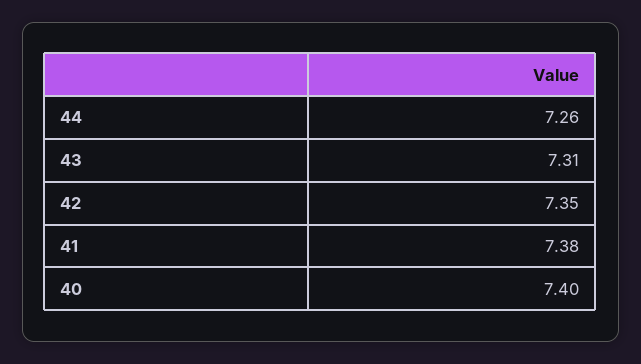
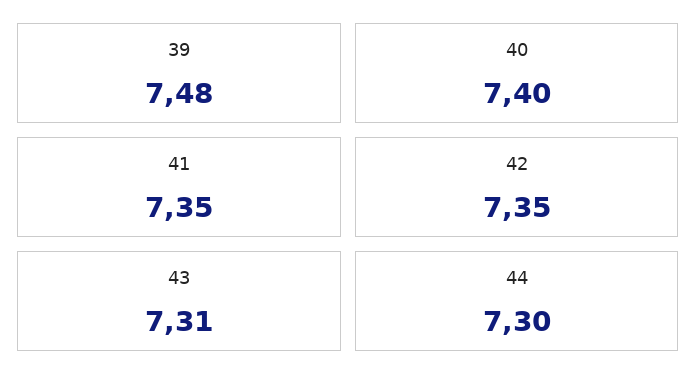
44: 7.26 -> 7.3
41: 7.38 -> 7.35
39: none -> 7.48

